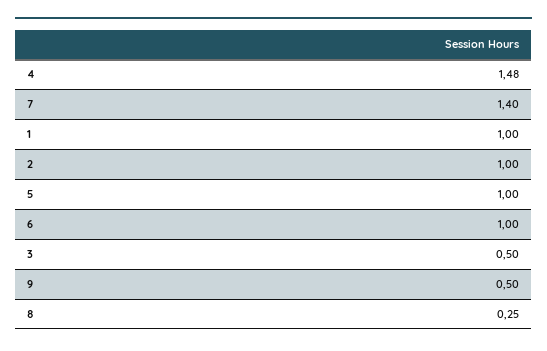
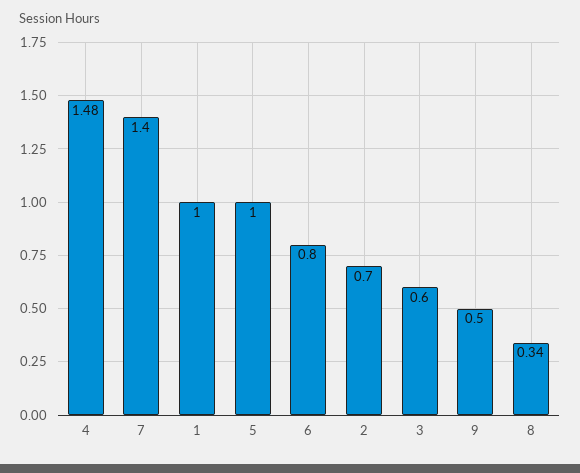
2: 1 -> 0.7
6: 1 -> 0.8
3: 0.5 -> 0.6
8: 0.25 -> 0.34

